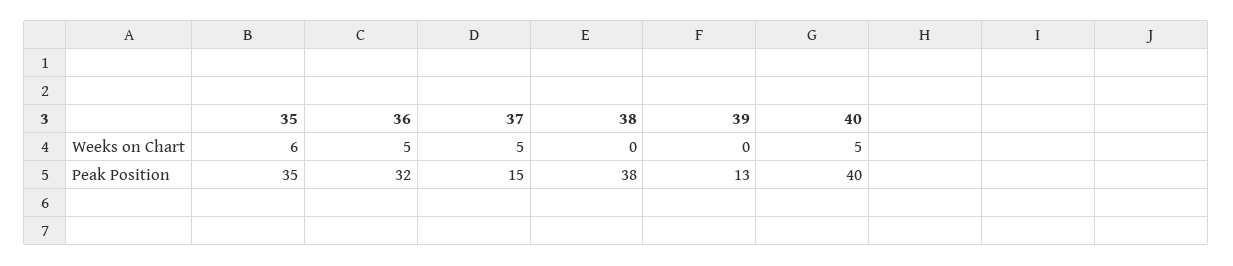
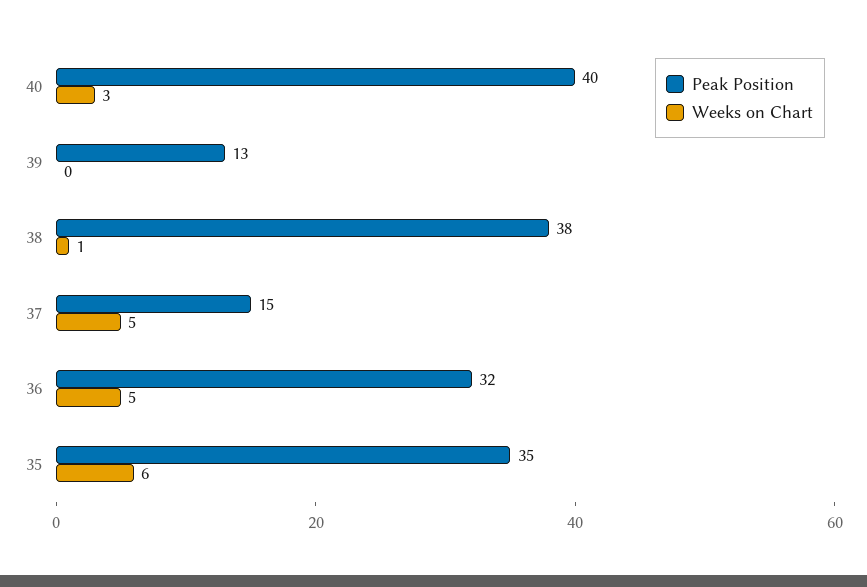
Weeks on Chart, 38: 0 -> 1
Weeks on Chart, 40: 5 -> 3

